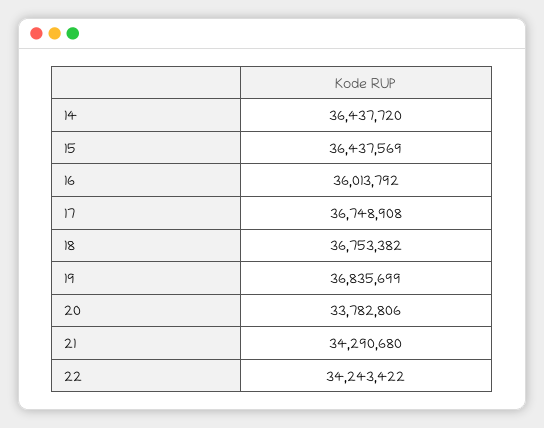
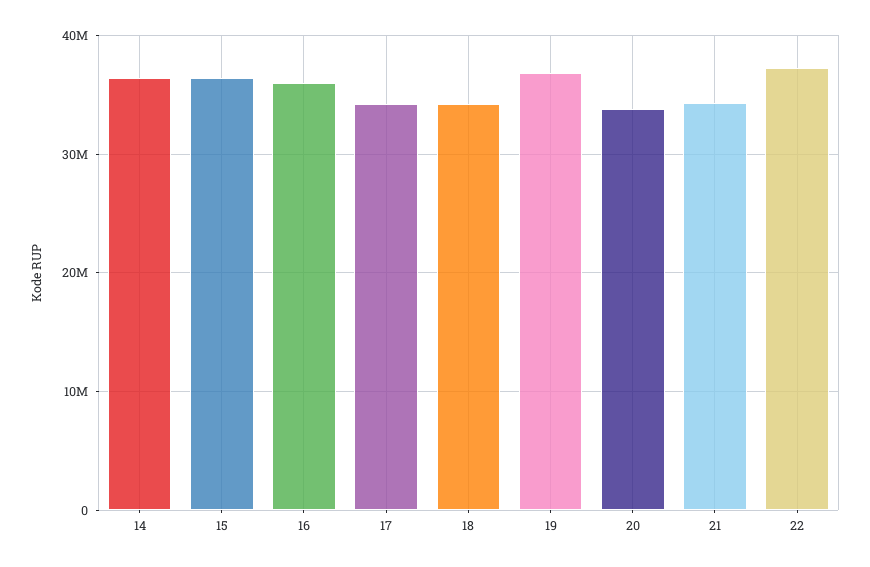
17: 36748908 -> 34000000
18: 36753382 -> 34000000
22: 34243422 -> 37000000

